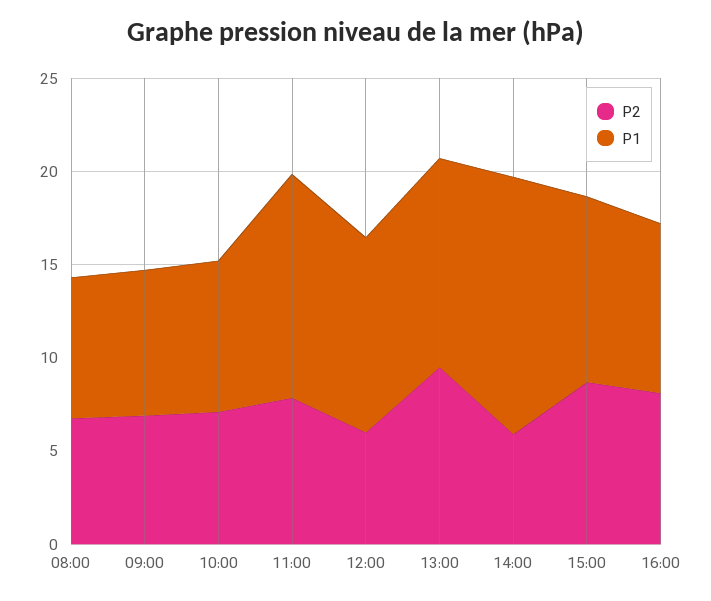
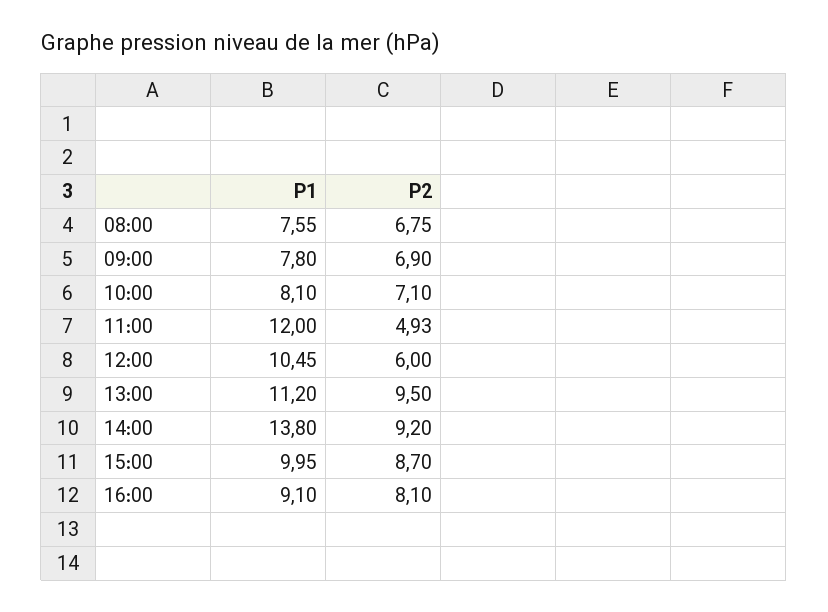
P2, 11:00: 8 -> 4.93
P2, 14:00: 6 -> 9.2

